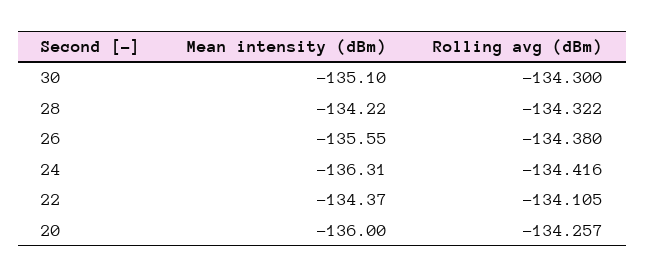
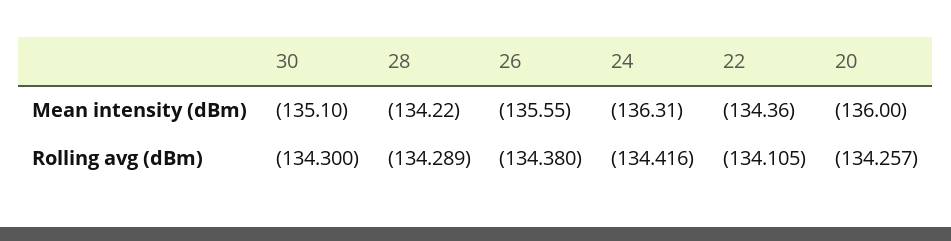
Rolling avg (dBm), 28: -134.322 -> -134.289
Mean intensity (dBm), 22: -134.37 -> -134.36

